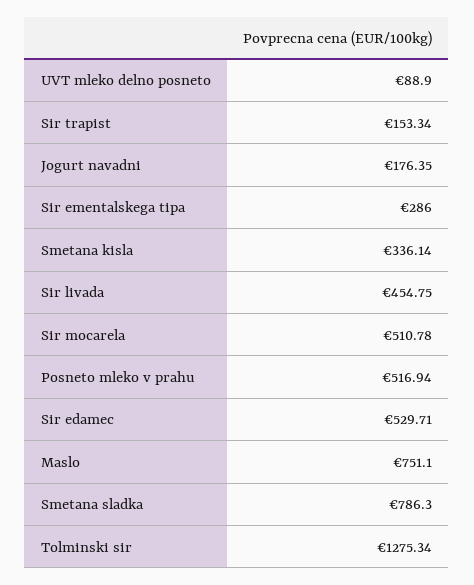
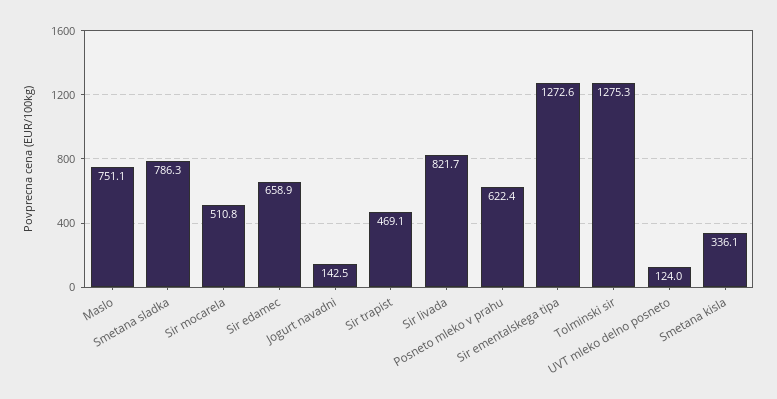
UVT mleko delno posneto: 88.9 -> 124
Sir trapist: 153.34 -> 469.1
Jogurt navadni: 176.35 -> 142.5
Sir ementalskega tipa: 286 -> 1272.6
Sir livada: 454.75 -> 821.7
Posneto mleko v prahu: 516.94 -> 622.4
Sir edamec: 529.71 -> 658.9

